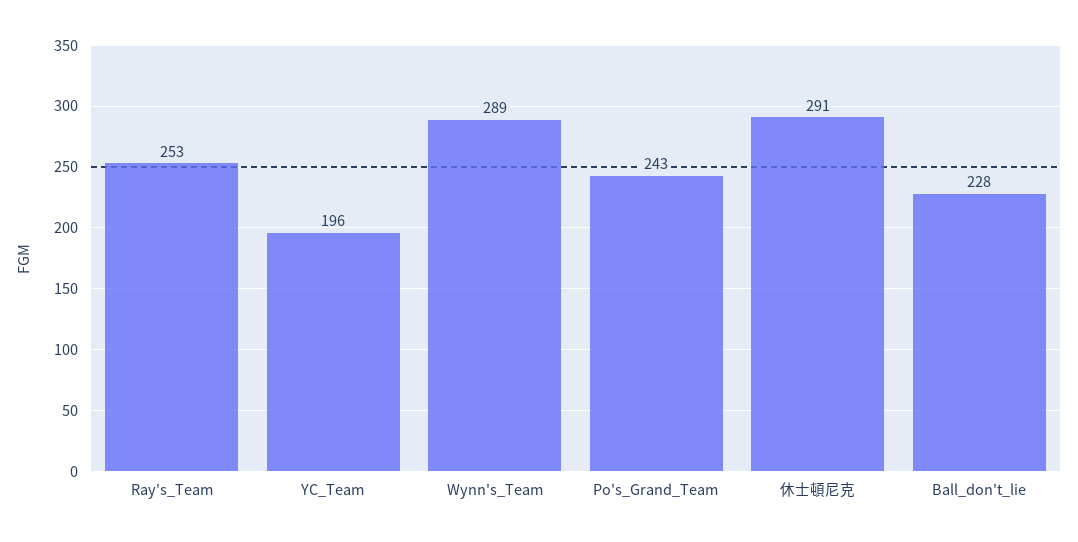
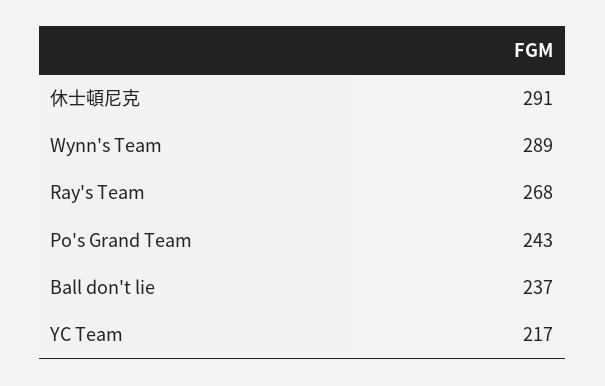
Ray's_Team: 253 -> 268
YC_Team: 196 -> 217
Ball_don't_lie: 228 -> 237

